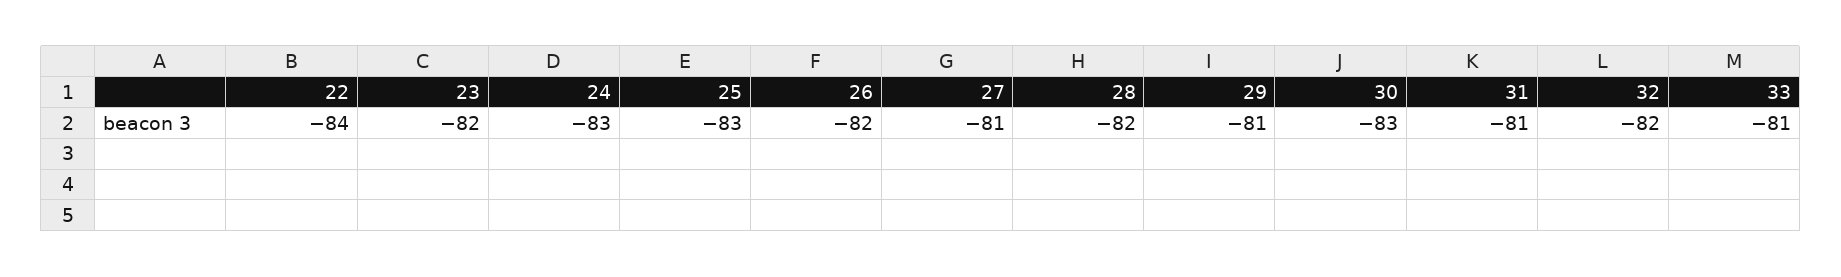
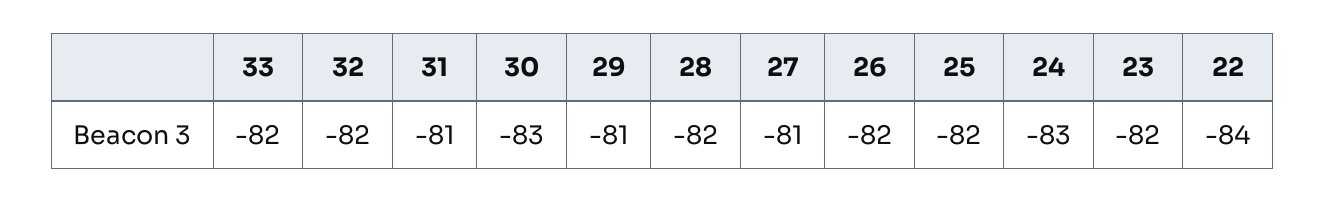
25: -83 -> -82
33: -81 -> -82

